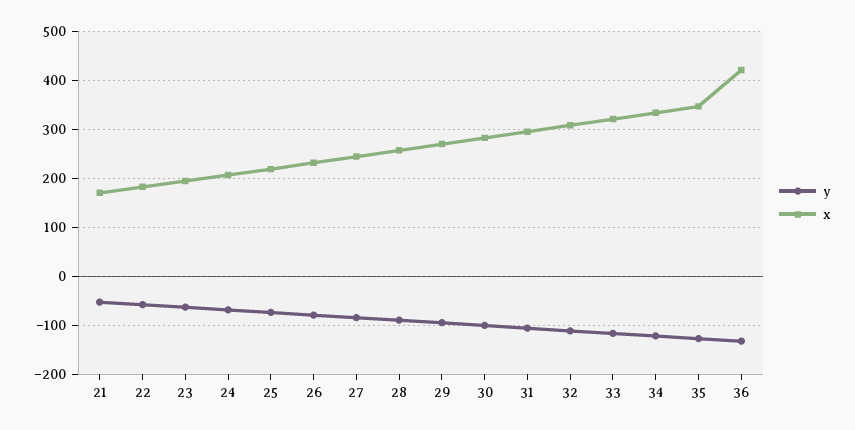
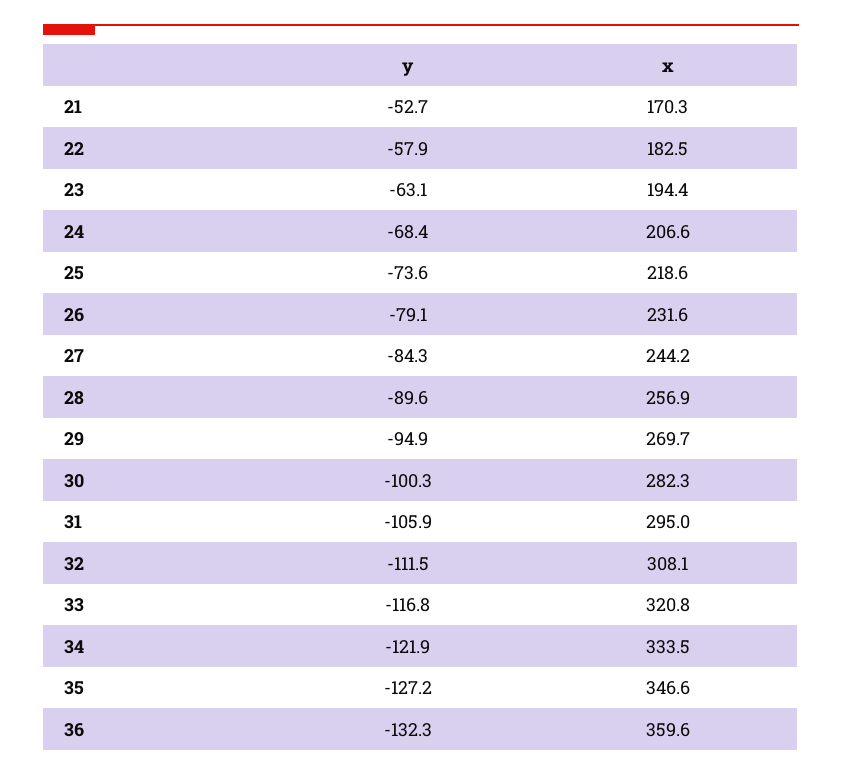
x, 36: 420 -> 359.6

